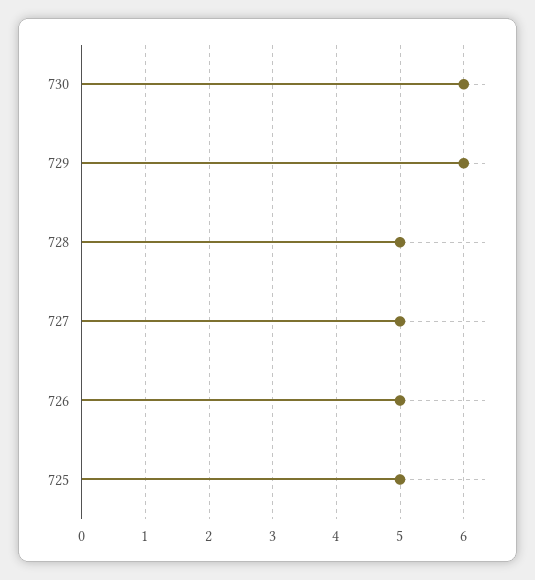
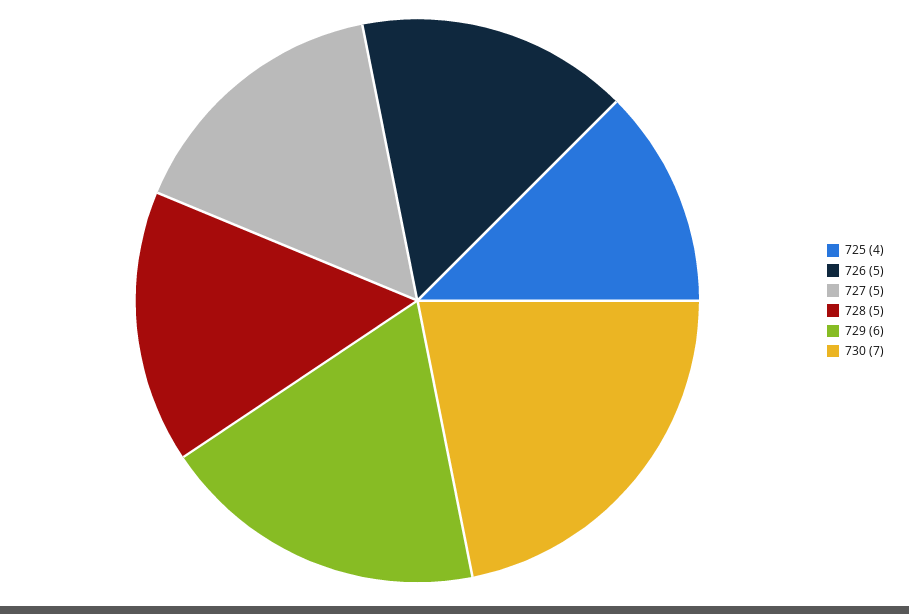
730: 6 -> 7
725: 5 -> 4

